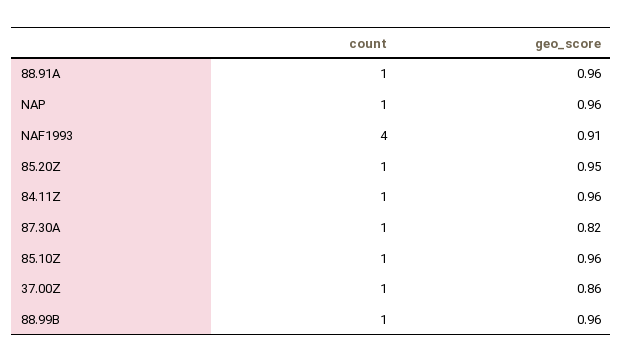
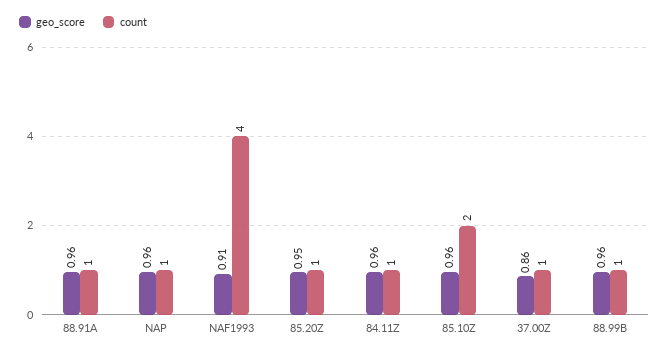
count, 87.30A: 1 -> none
geo_score, 87.30A: 0.82 -> none
count, 85.10Z: 1 -> 2

